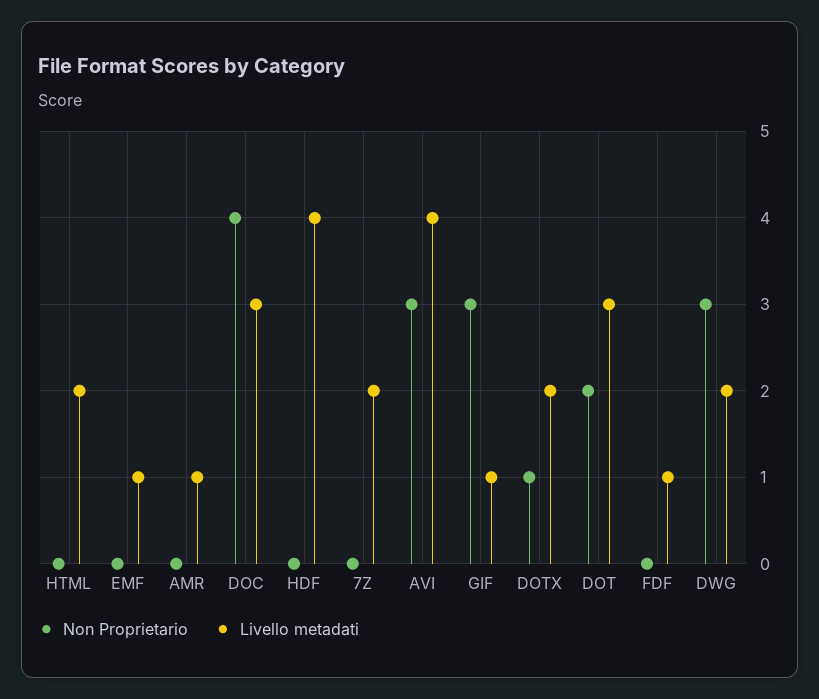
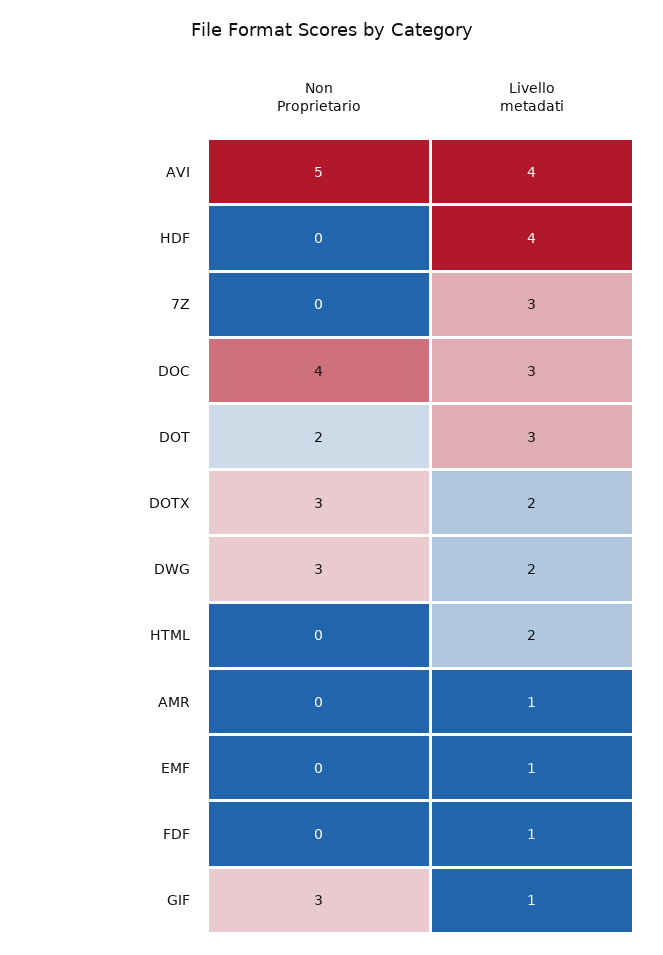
Livello metadati, 7Z: 2 -> 3
Non Proprietario, AVI: 3 -> 5
Non Proprietario, DOTX: 1 -> 3

